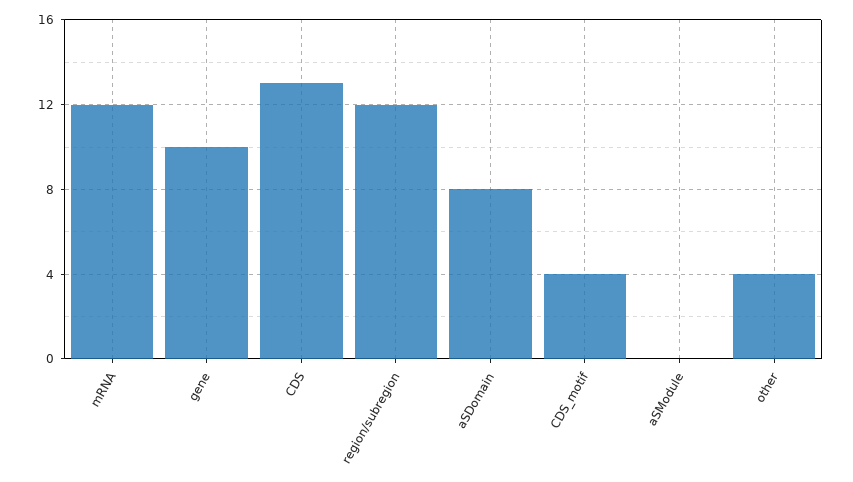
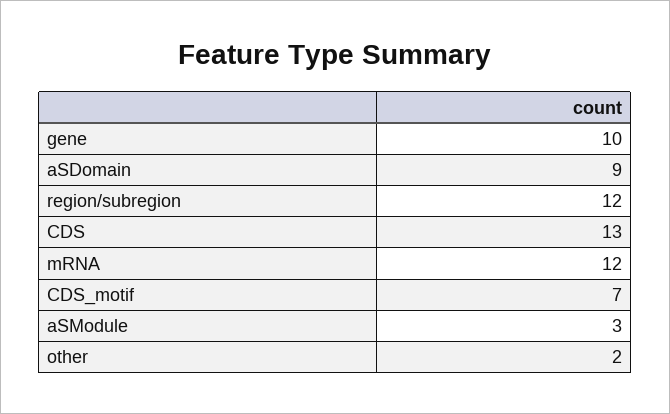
aSDomain: 8 -> 9
CDS_motif: 4 -> 7
aSModule: 0 -> 3
other: 4 -> 2

